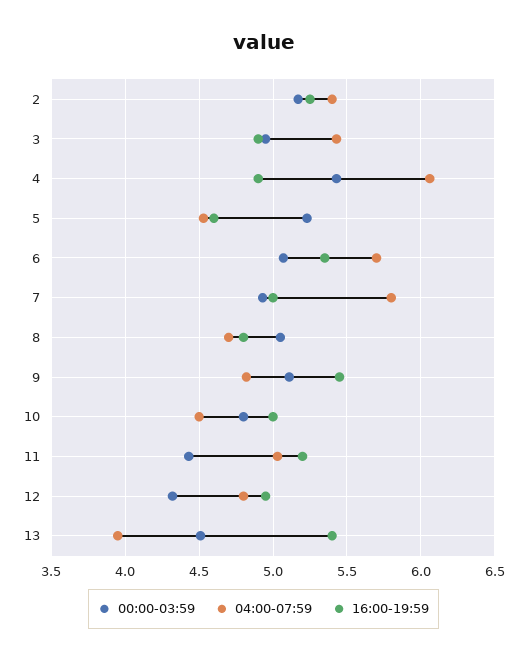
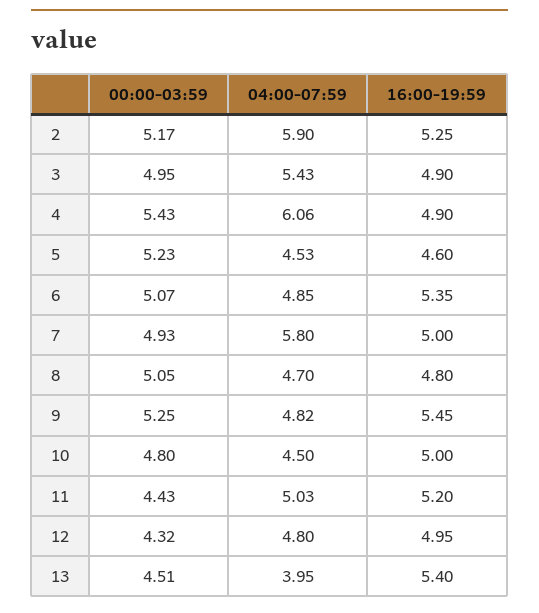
04:00-07:59, 2: 5.4 -> 5.9
04:00-07:59, 6: 5.7 -> 4.85
00:00-03:59, 9: 5.1 -> 5.25

